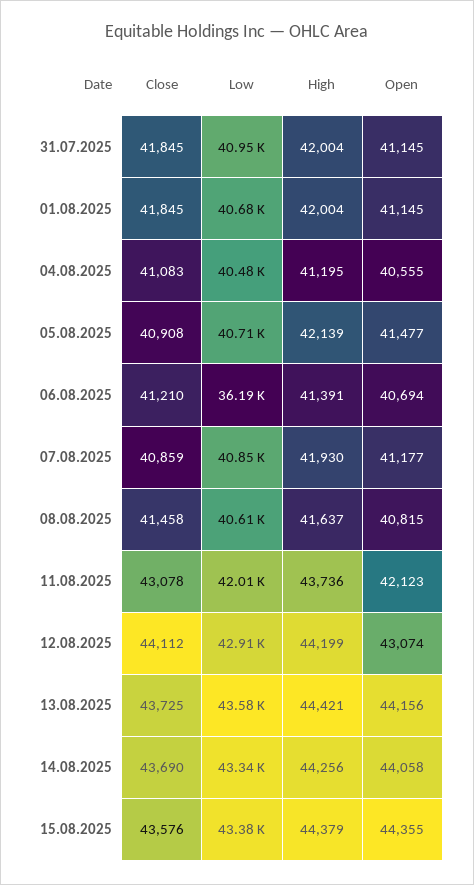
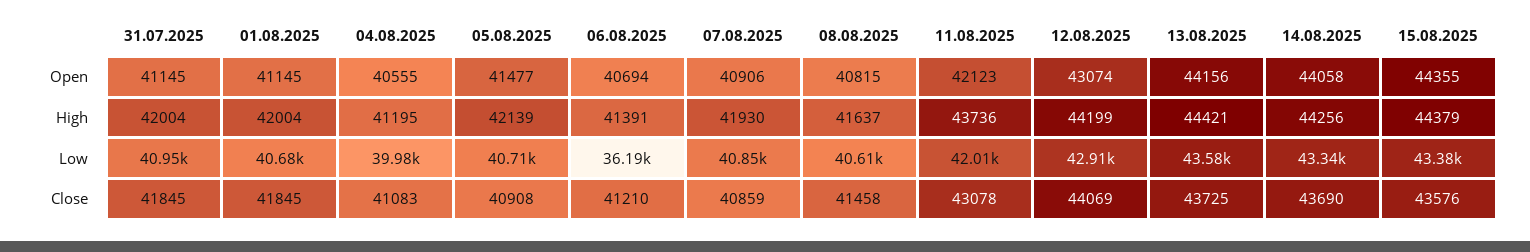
Low, 04.08.2025: 40480 -> 39980
Open, 07.08.2025: 41177 -> 40906
Close, 12.08.2025: 44112 -> 44069

